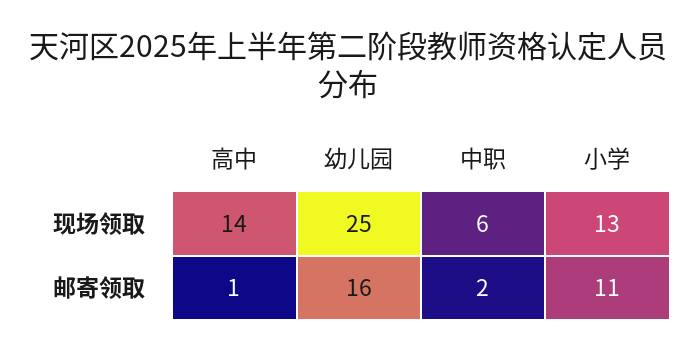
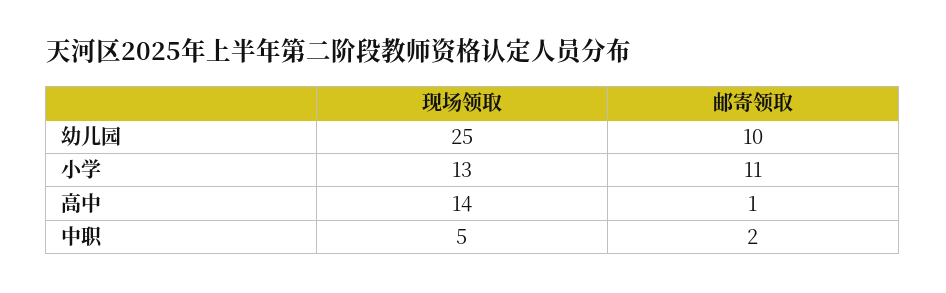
中职, 现场领取: 6 -> 5
幼儿园, 邮寄领取: 16 -> 10

